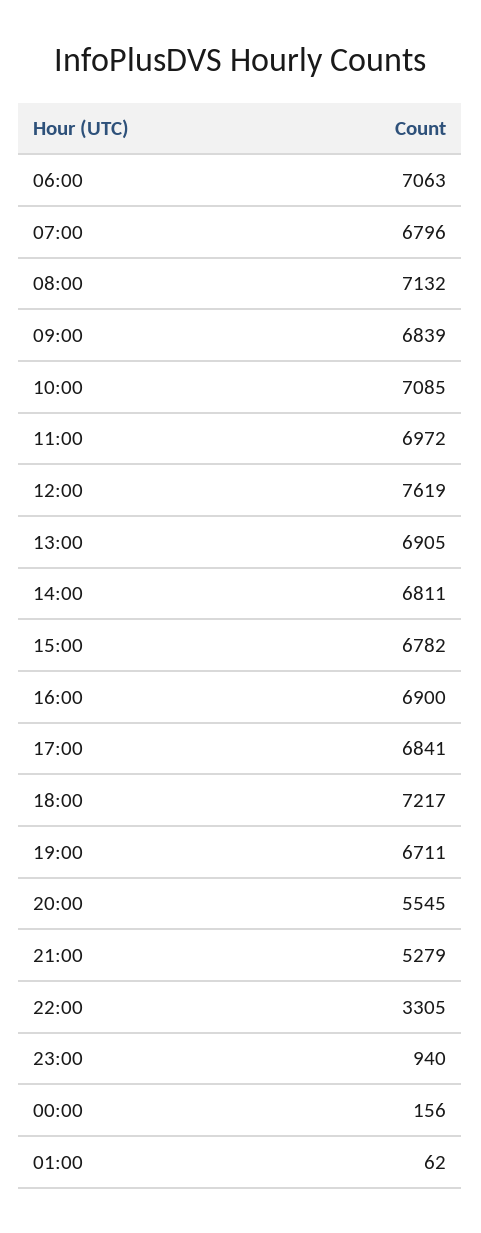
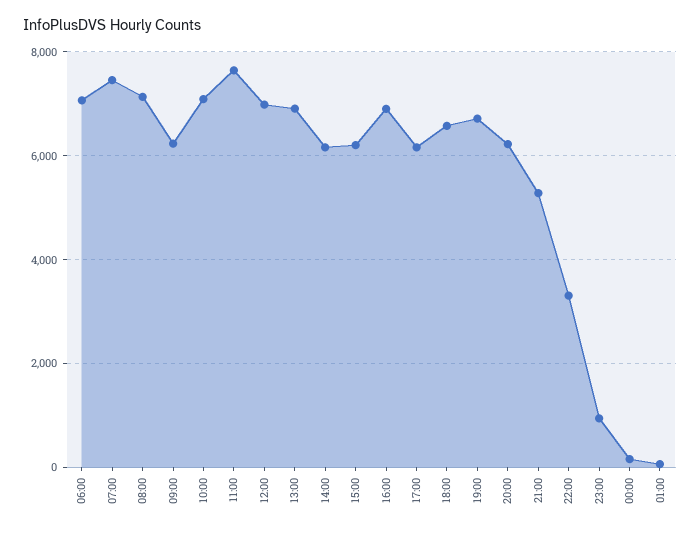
07:00: 6796 -> 7400
09:00: 6839 -> 6200
11:00: 6972 -> 7600
12:00: 7619 -> 7000
14:00: 6811 -> 6200
15:00: 6782 -> 6200
17:00: 6841 -> 6200
18:00: 7217 -> 6600
20:00: 5545 -> 6200

